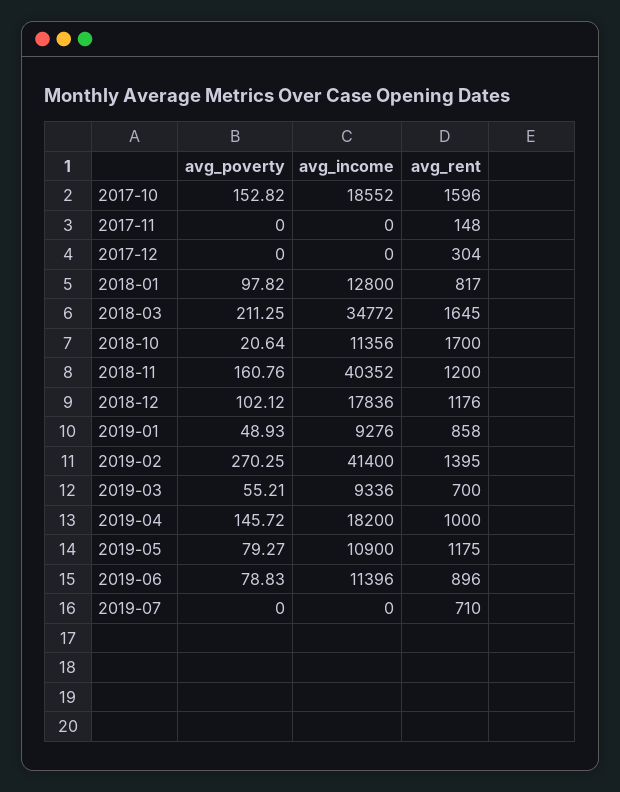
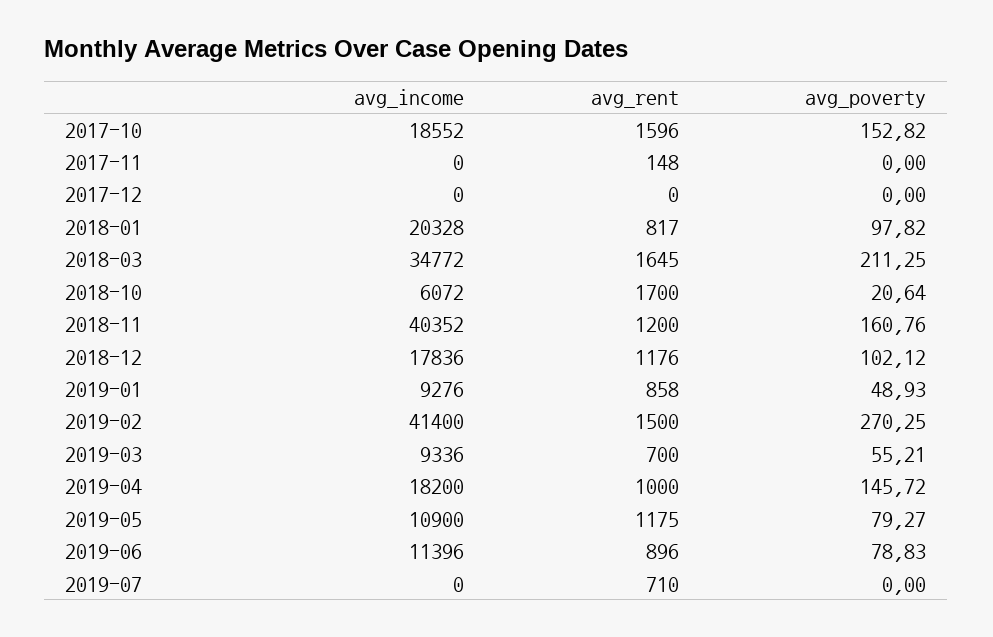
avg_rent, 2017-12: 304 -> 0
avg_income, 2018-01: 12800 -> 20328
avg_income, 2018-10: 11356 -> 6072
avg_rent, 2019-02: 1395 -> 1500

